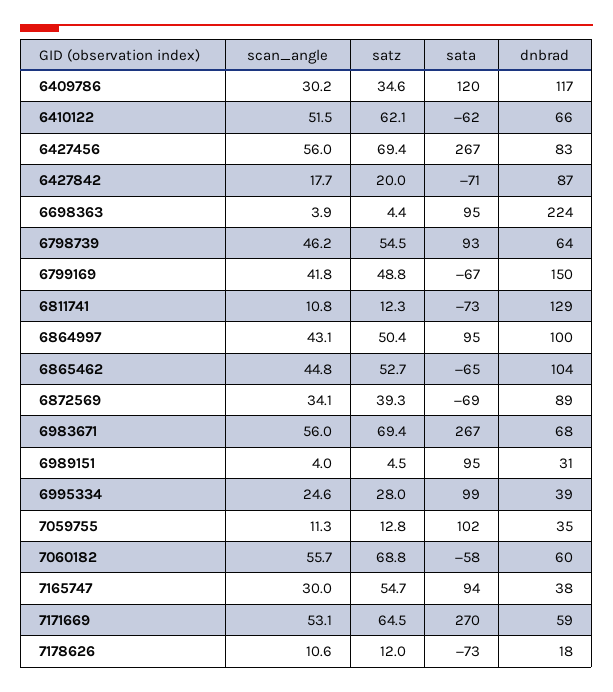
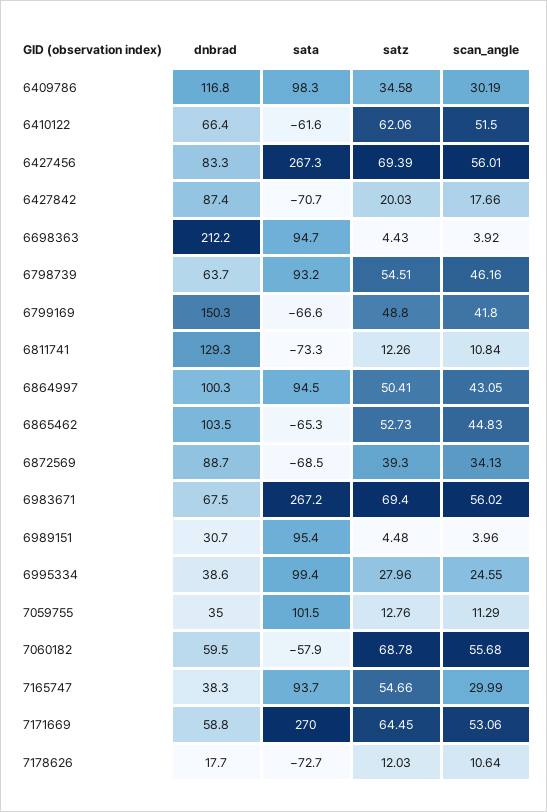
sata, 6409786: 120 -> 98.3
dnbrad, 6698363: 224 -> 212.2

